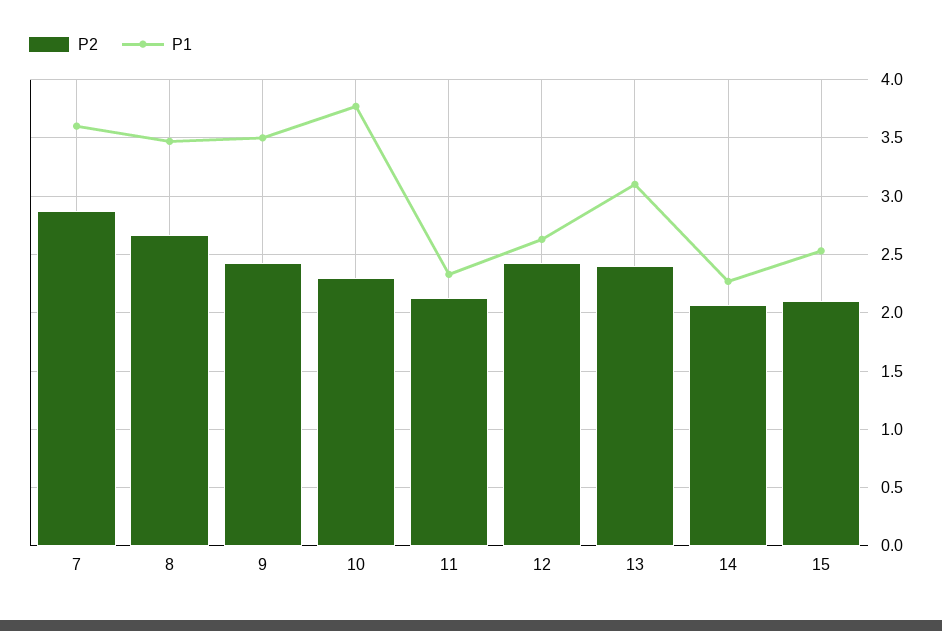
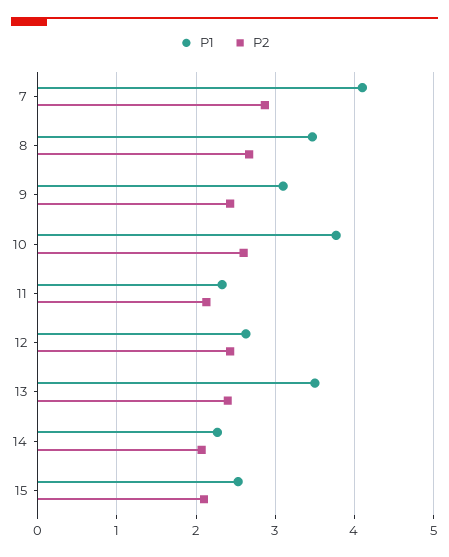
P1, 7: 3.6 -> 4.1
P1, 9: 3.5 -> 3.1
P2, 10: 2.3 -> 2.6
P1, 13: 3.1 -> 3.5

